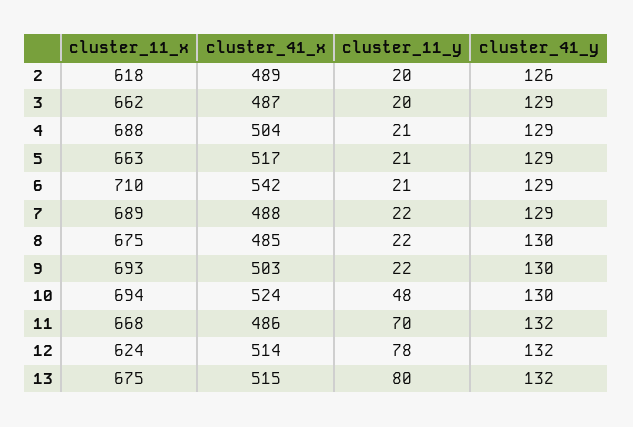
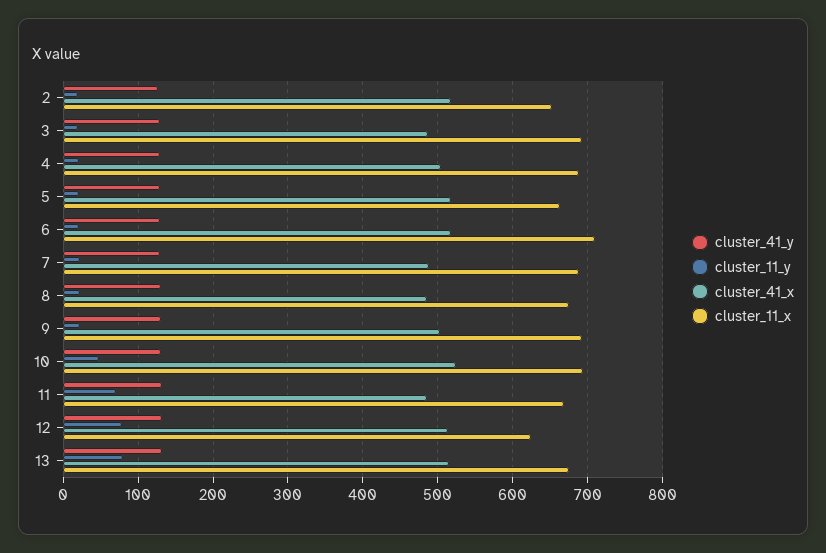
cluster_11_x, 2: 618 -> 650
cluster_41_x, 2: 489 -> 520
cluster_11_x, 3: 662 -> 690
cluster_41_x, 6: 542 -> 520

